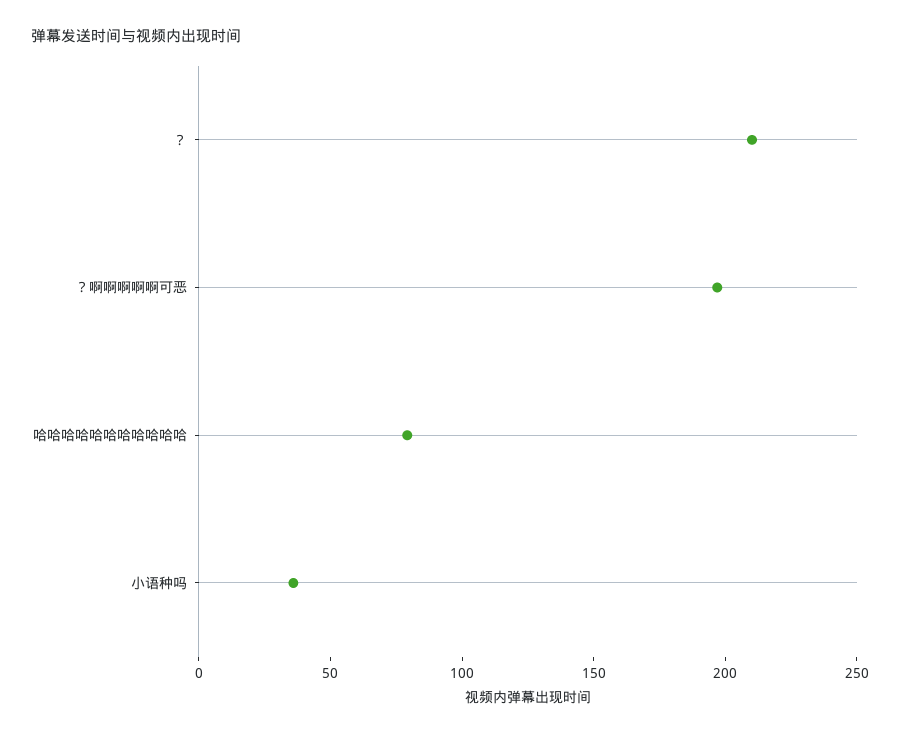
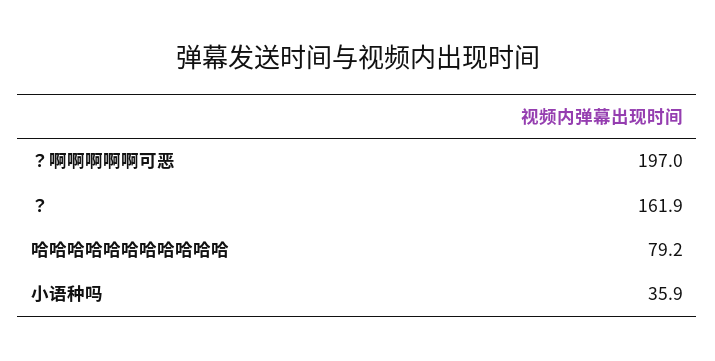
？: 210 -> 161.9

